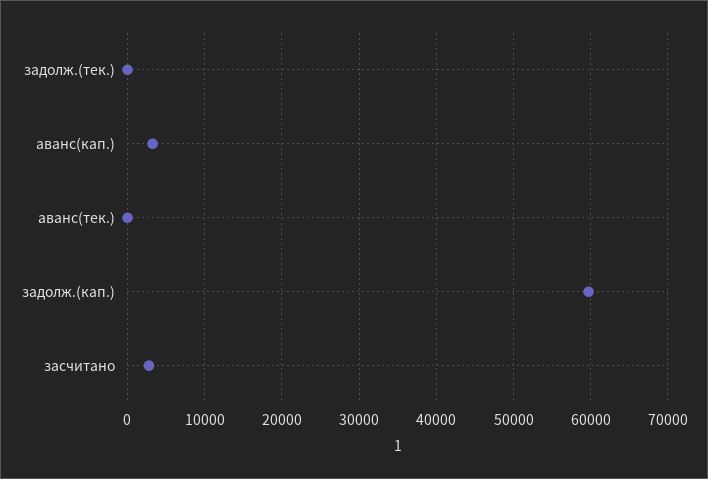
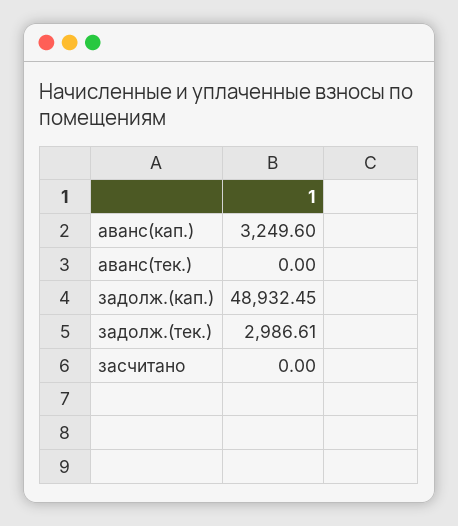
задолж.(тек.): 0 -> 2986.61
задолж.(кап.): 60000 -> 48932.45
засчитано: 3000 -> 0

